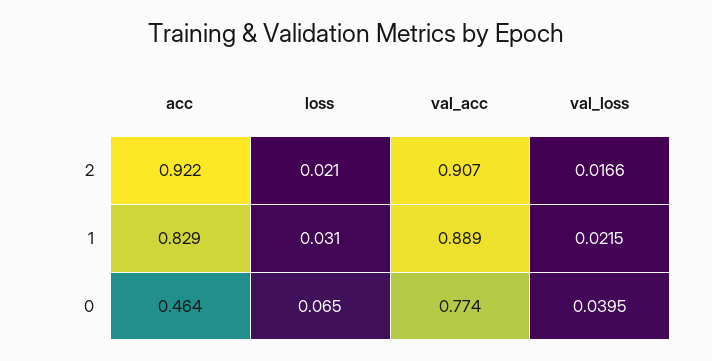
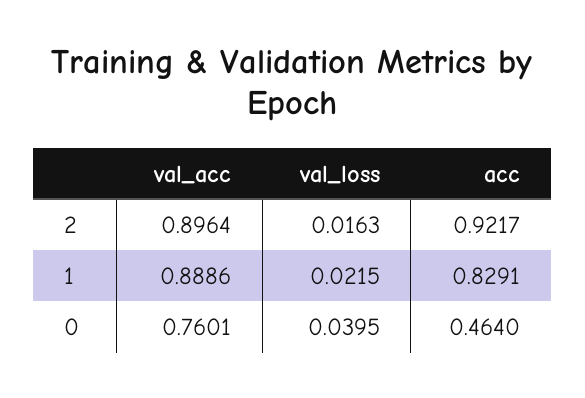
loss, 2: 0.021 -> none
val_acc, 2: 0.907 -> 0.8964
val_loss, 2: 0.0166 -> 0.0163
loss, 1: 0.031 -> none
loss, 0: 0.065 -> none
val_acc, 0: 0.774 -> 0.7601

